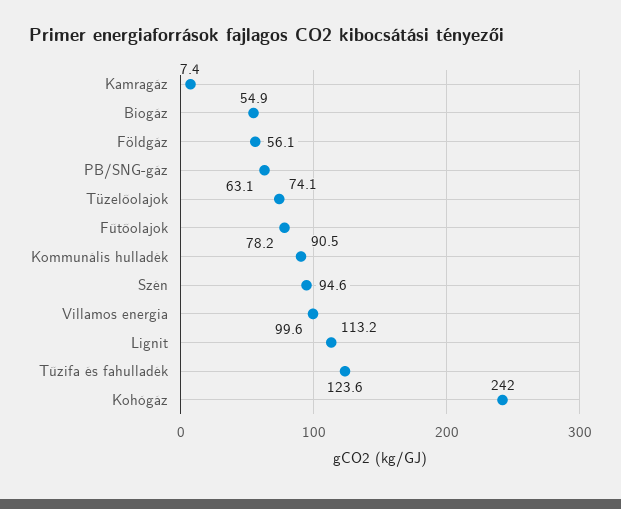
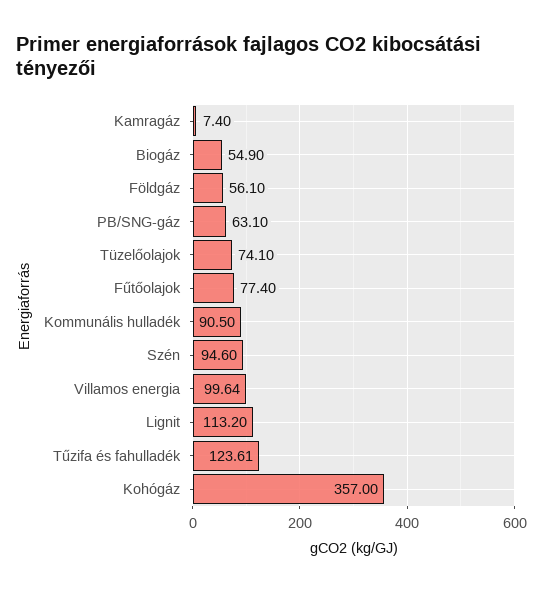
Fűtőolajok: 78.2 -> 77.4
Kohógáz: 242 -> 357

